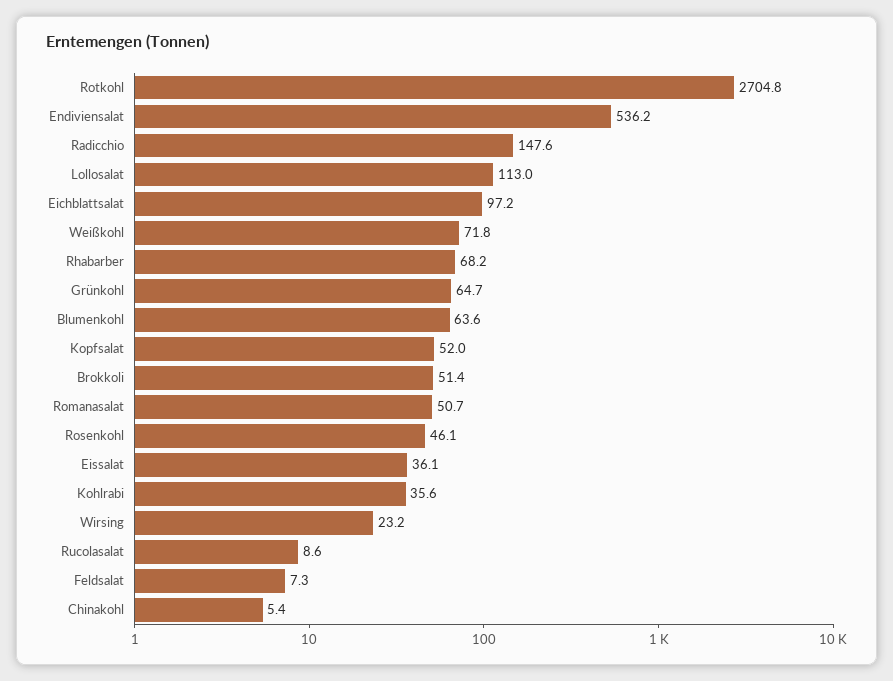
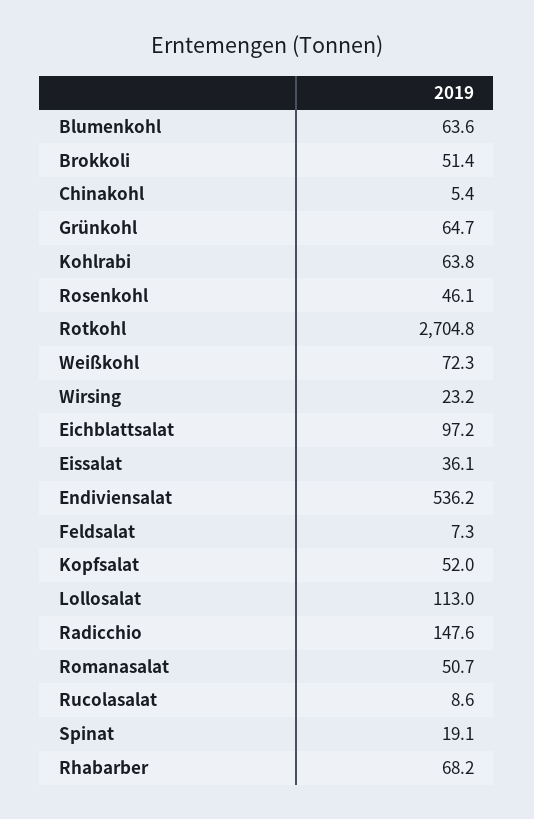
Weißkohl: 71.8 -> 72.3
Kohlrabi: 35.6 -> 63.8
Spinat: none -> 19.1

